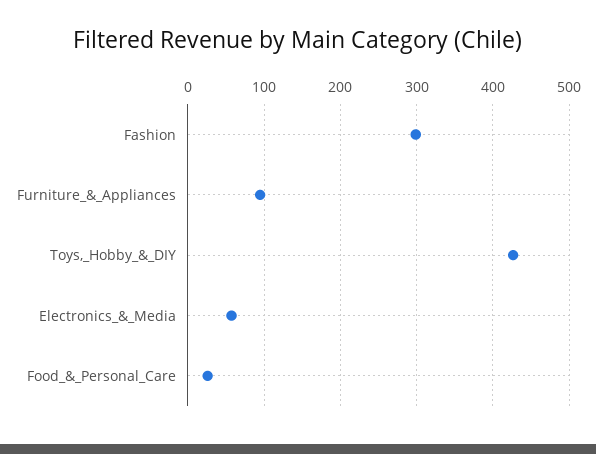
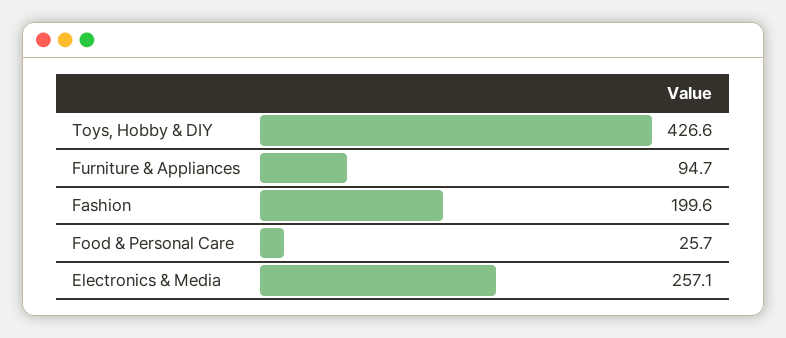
Fashion: 300 -> 199.6
Electronics_&_Media: 60 -> 257.1

